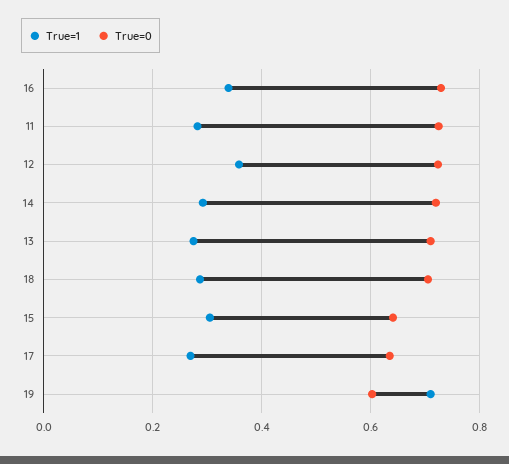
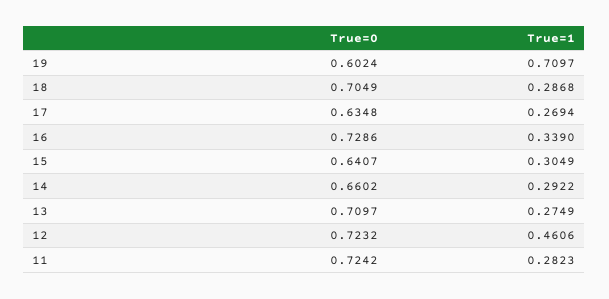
True=1, 12: 0.36 -> 0.4606
True=0, 14: 0.72 -> 0.6602

